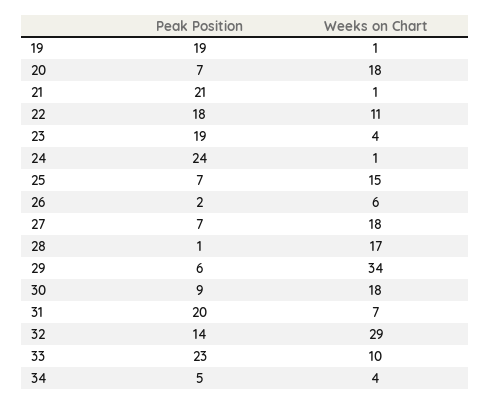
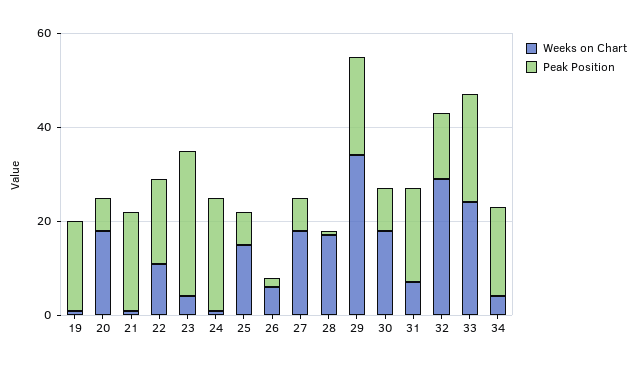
Peak Position, 23: 19 -> 30
Peak Position, 29: 6 -> 20
Weeks on Chart, 33: 10 -> 25
Peak Position, 34: 5 -> 20

